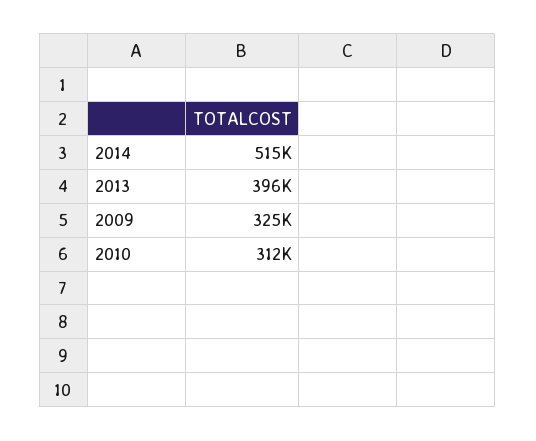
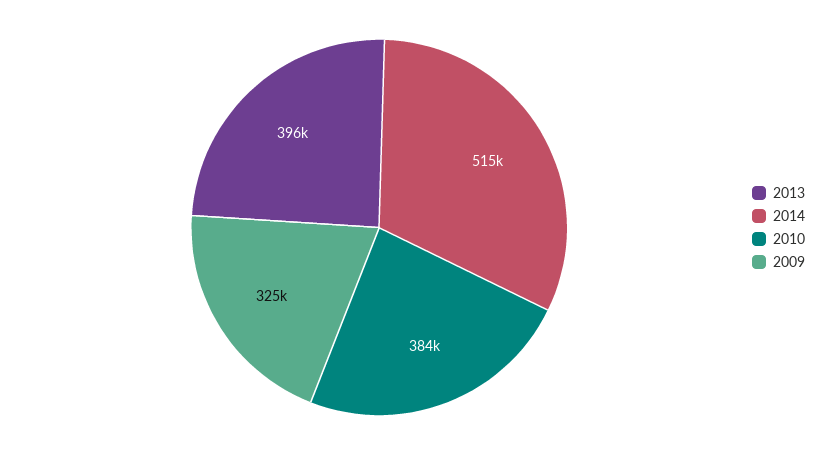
2010: 312000 -> 384000

